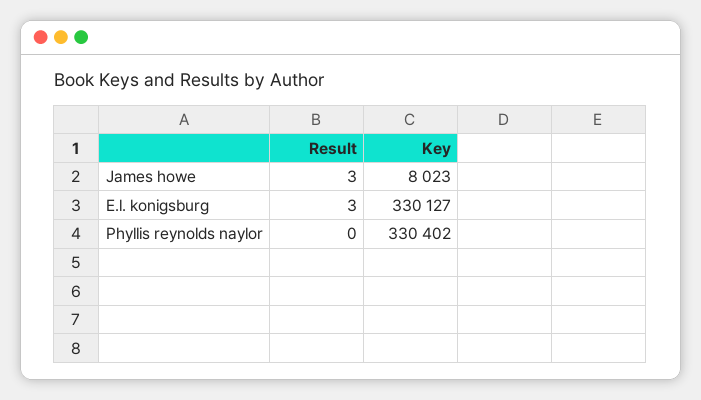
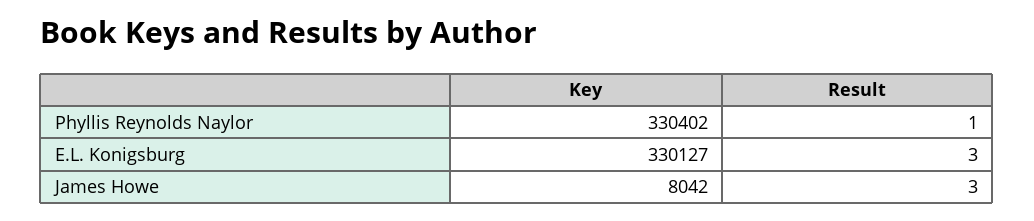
Key, James howe: 8023 -> 8042
Result, Phyllis reynolds naylor: 0 -> 1

